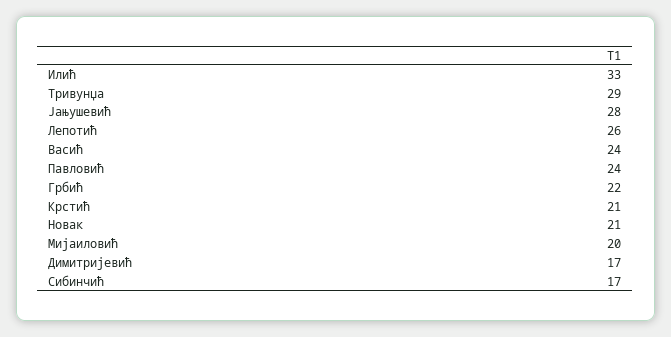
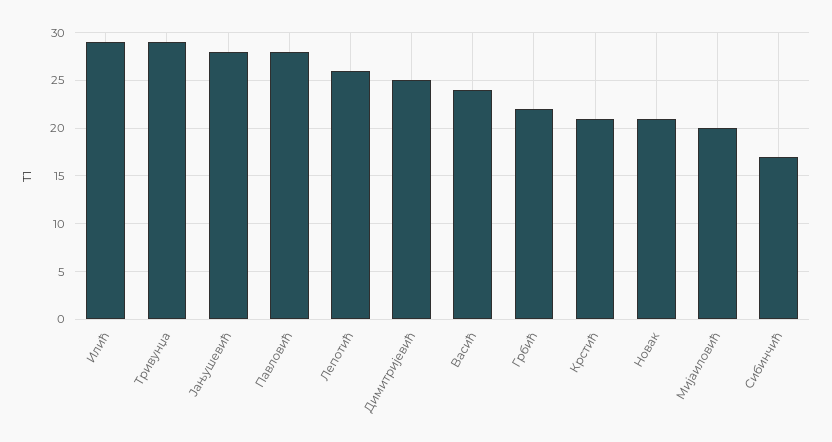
Илић: 33 -> 29
Павловић: 24 -> 28
Димитријевић: 17 -> 25

